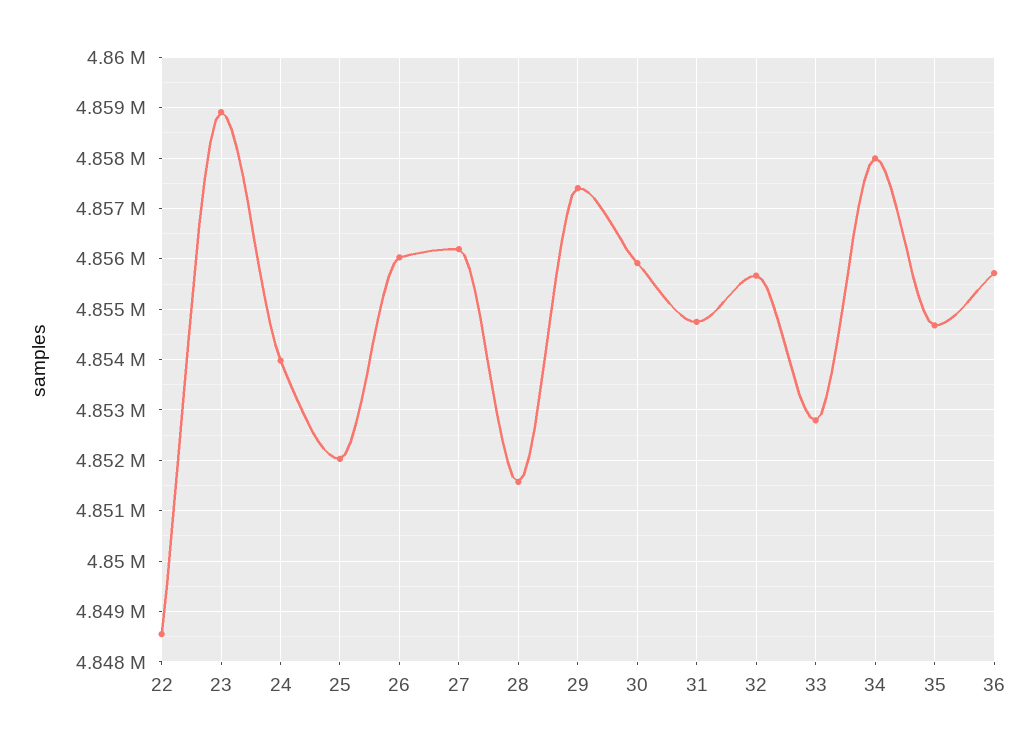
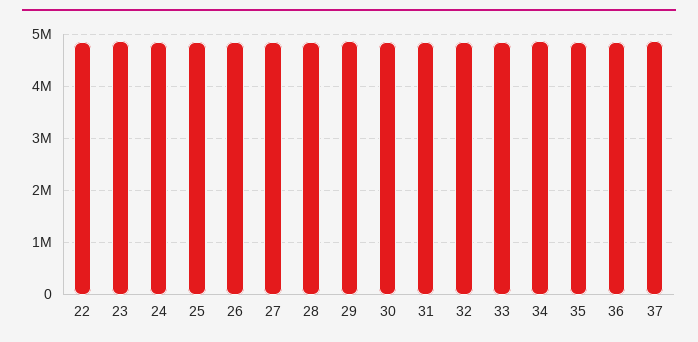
37: none -> 4800000

